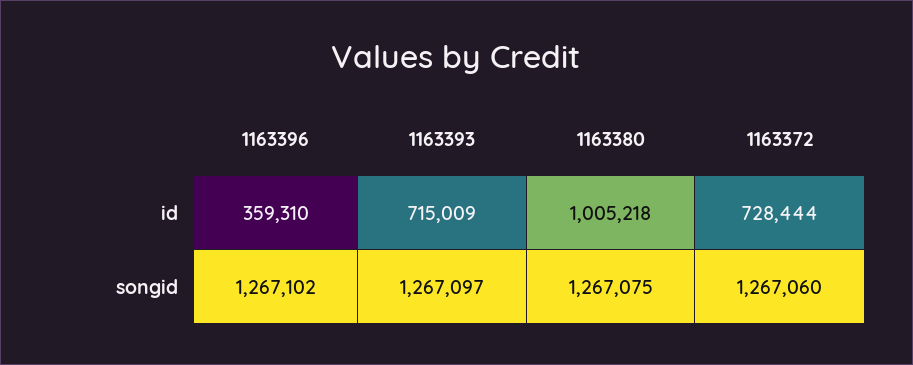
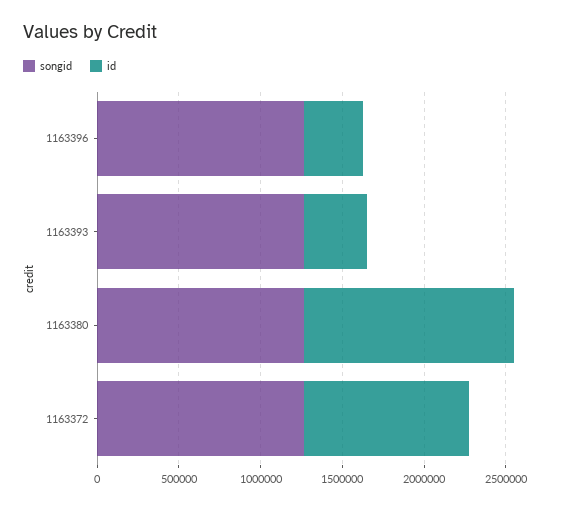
id, 1163393: 715009 -> 400000
id, 1163380: 1005218 -> 1300000
id, 1163372: 728444 -> 1000000

